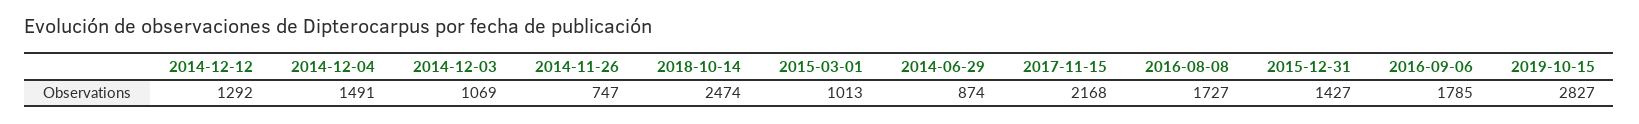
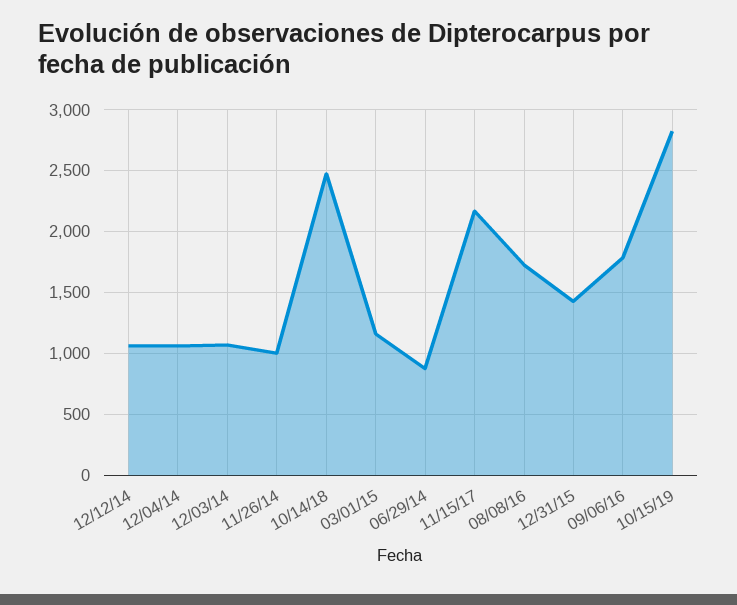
2014-12-12: 1292 -> 1050
2014-12-04: 1491 -> 1050
2014-11-26: 747 -> 1000
2015-03-01: 1013 -> 1150

